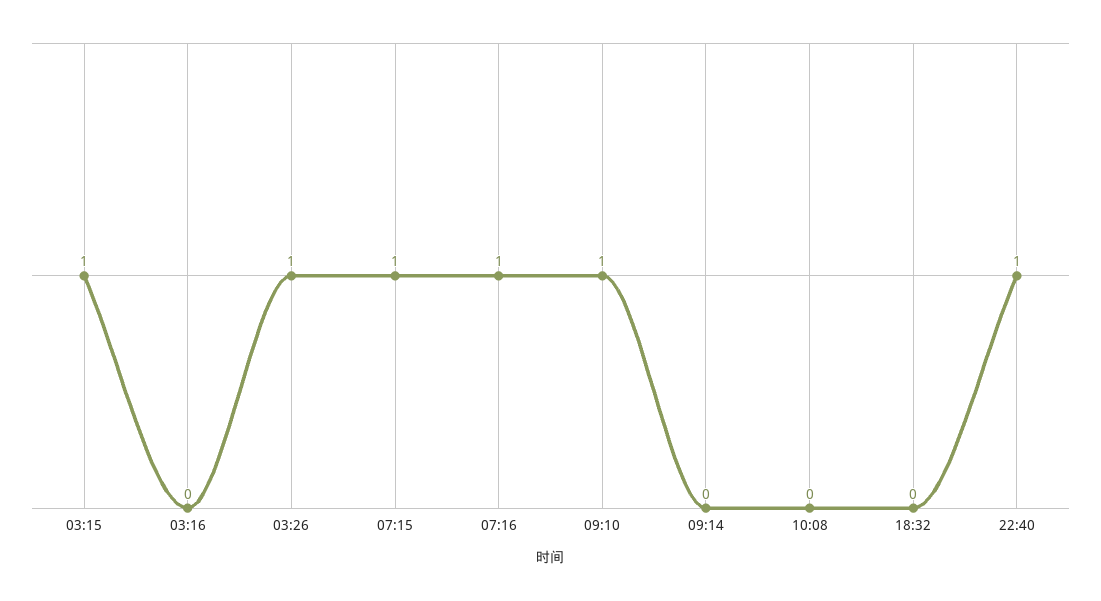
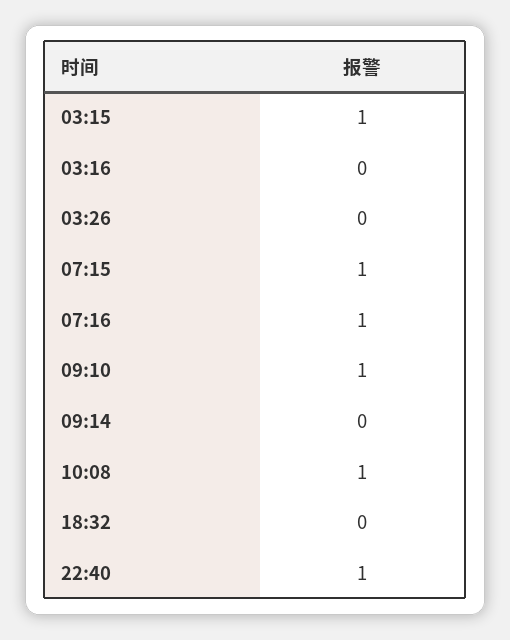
03:26: 1 -> 0
10:08: 0 -> 1

